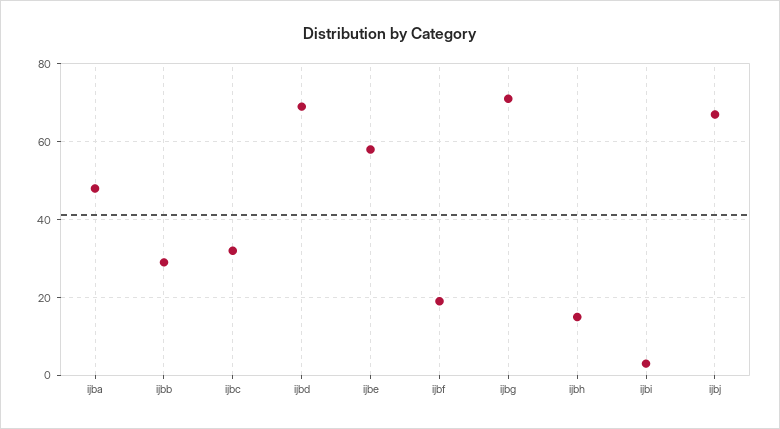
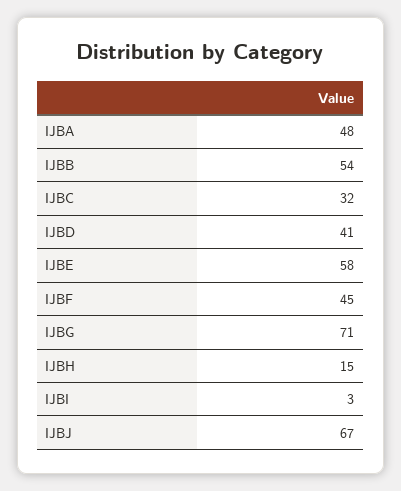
ijbb: 30 -> 54
ijbd: 70 -> 41
ijbf: 20 -> 45

